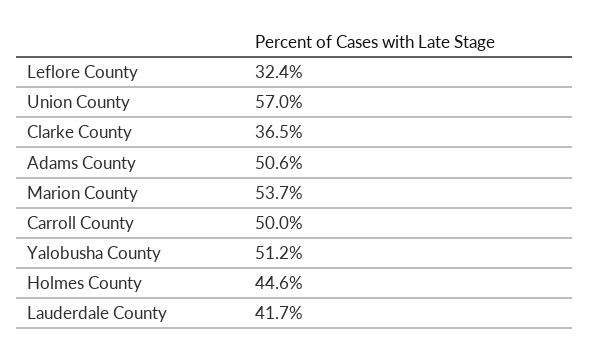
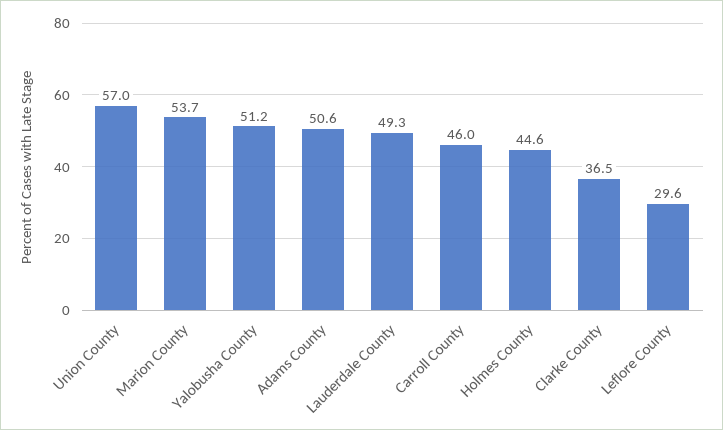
Leflore County: 32.4 -> 29.6
Carroll County: 50 -> 46
Lauderdale County: 41.7 -> 49.3

